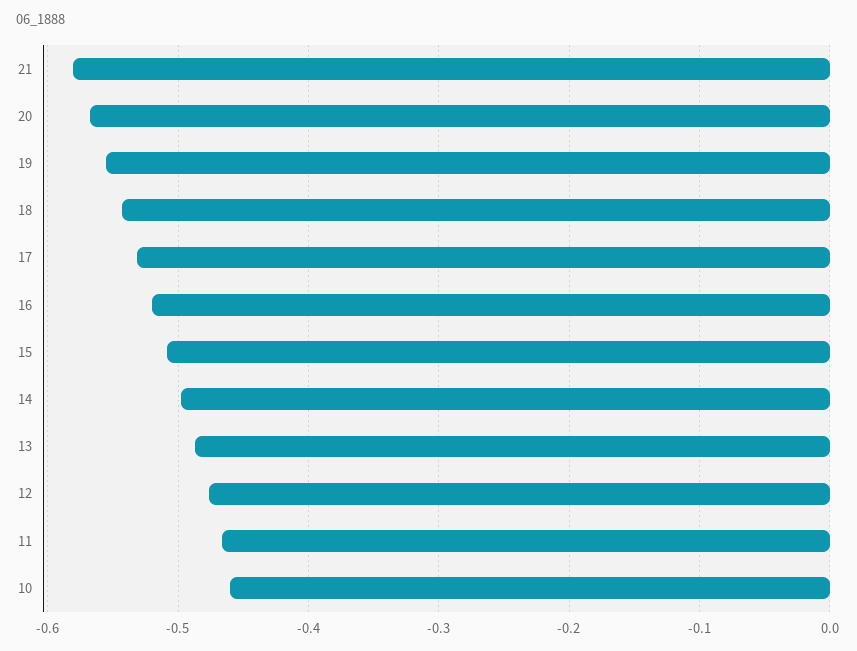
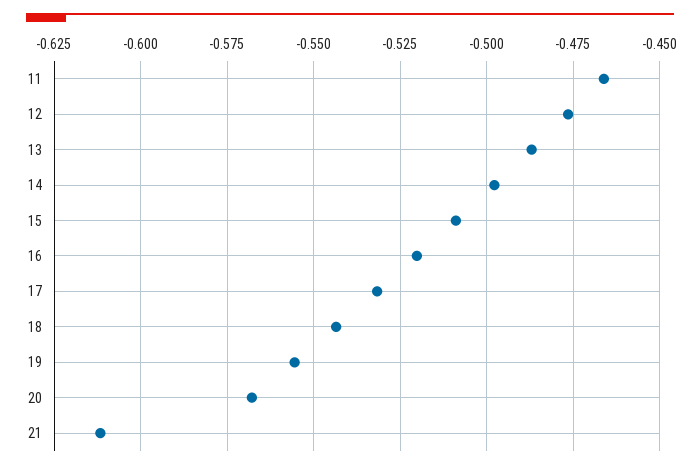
21: -0.58 -> -0.6125
10: -0.46 -> none

